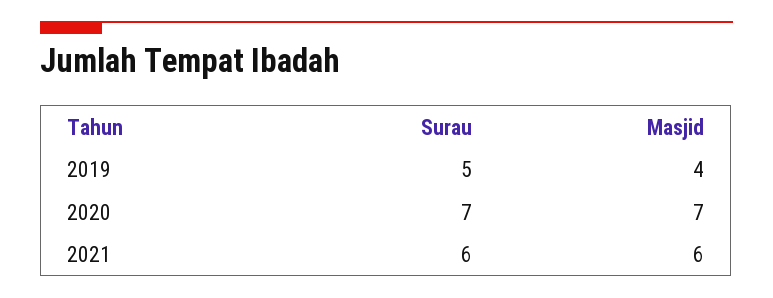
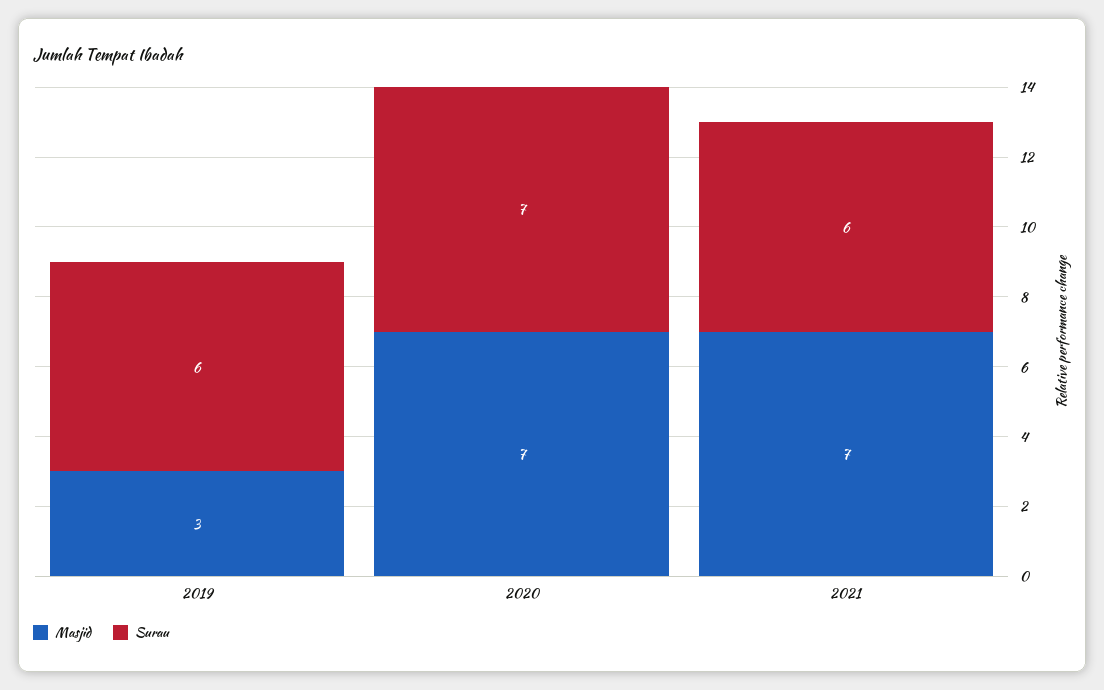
Surau, 2019: 5 -> 6
Masjid, 2019: 4 -> 3
Masjid, 2021: 6 -> 7

